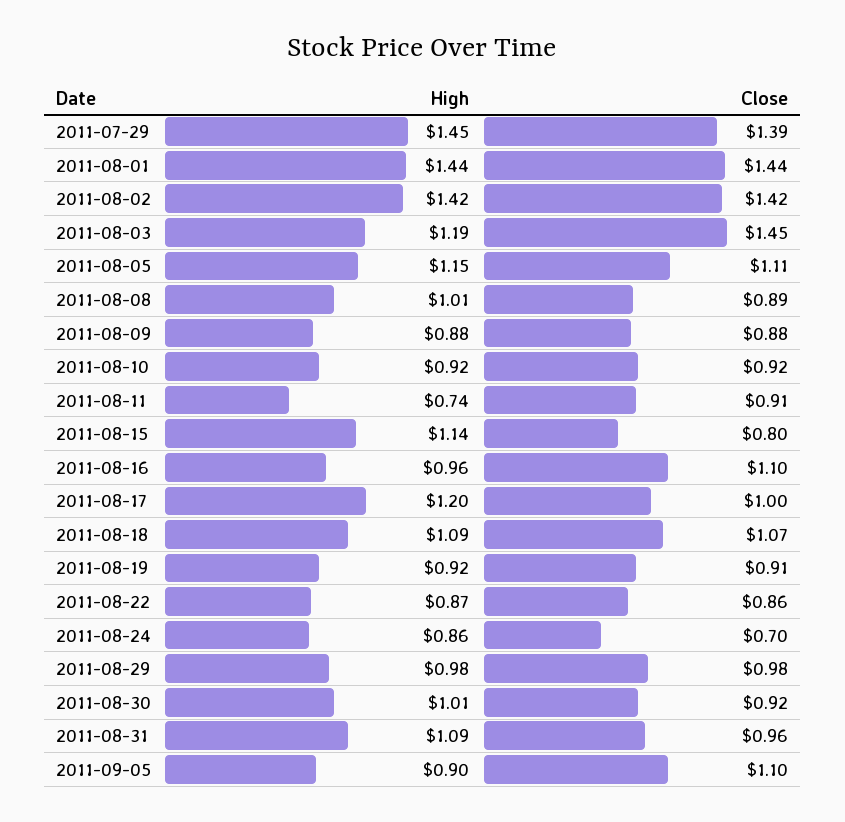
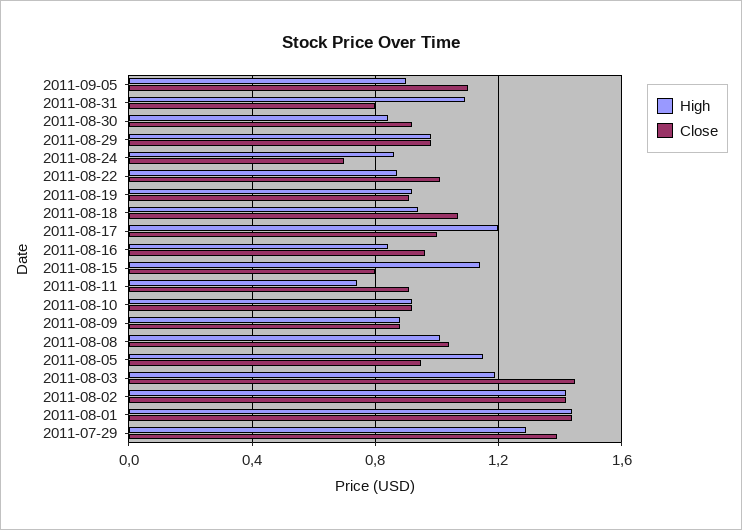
High, 2011-07-29: 1.45 -> 1.3
Close, 2011-08-05: 1.11 -> 0.95
Close, 2011-08-08: 0.89 -> 1.05
High, 2011-08-16: 0.96 -> 0.85
Close, 2011-08-16: 1.1 -> 0.95
High, 2011-08-18: 1.09 -> 0.95
Close, 2011-08-22: 0.86 -> 1
High, 2011-08-30: 1.01 -> 0.85
Close, 2011-08-31: 0.96 -> 0.8

